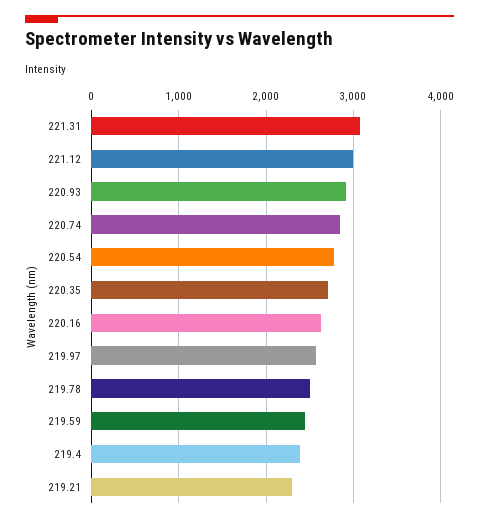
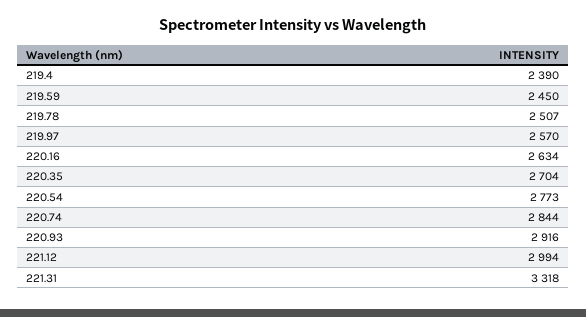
221.31: 3100 -> 3318
219.21: 2300 -> none

